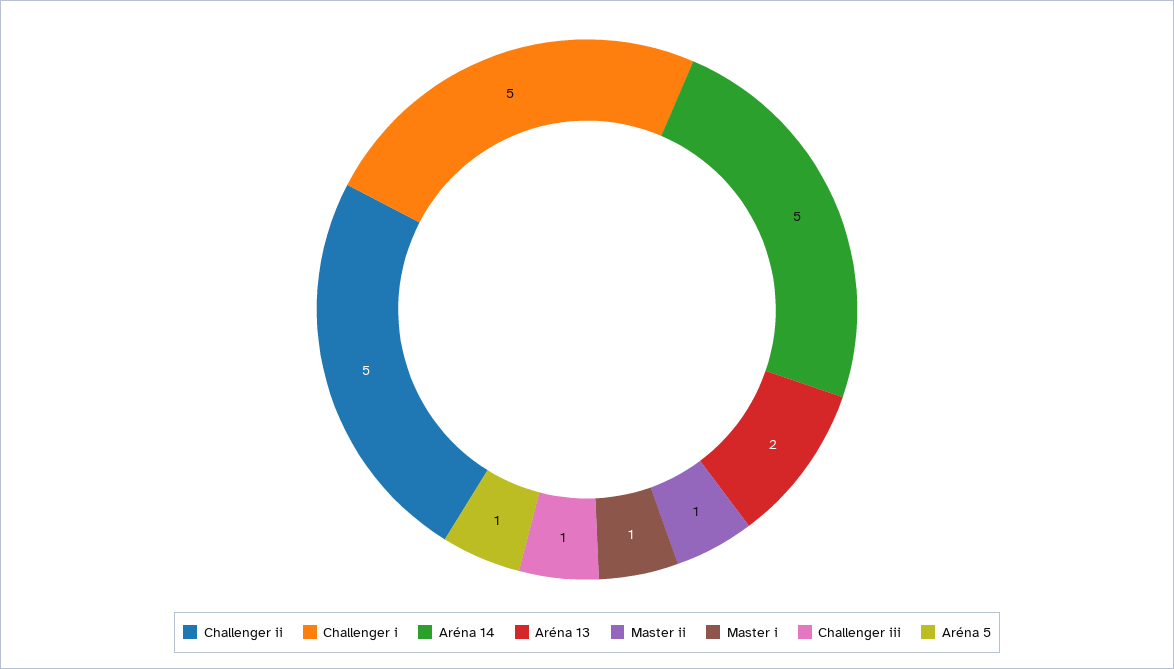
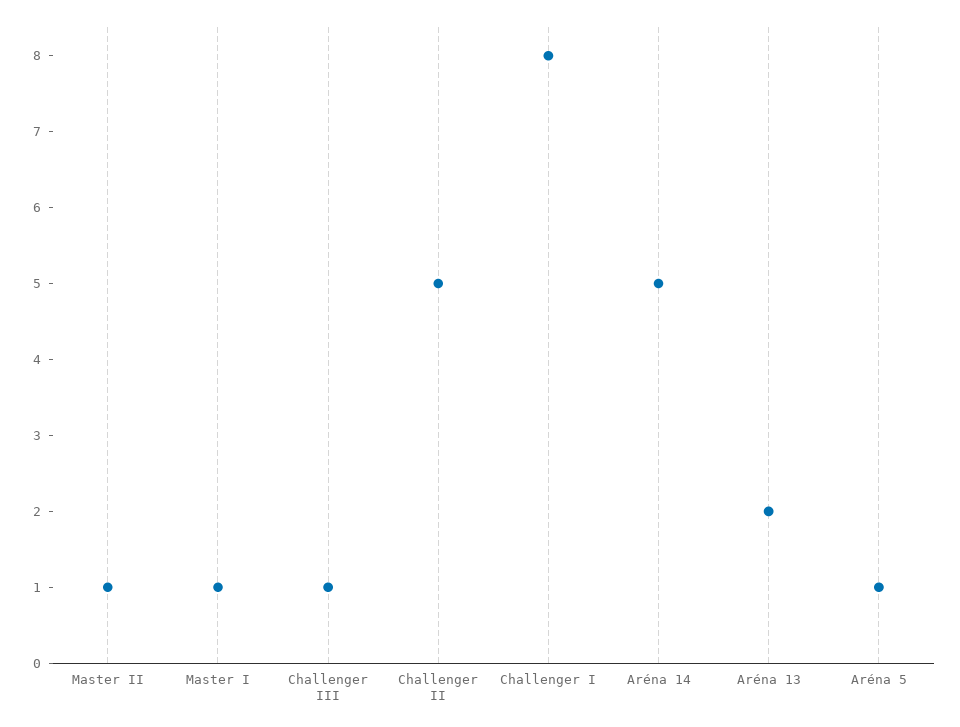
Challenger i: 5 -> 8

